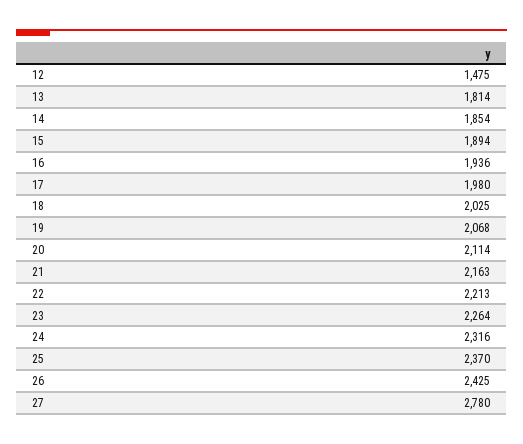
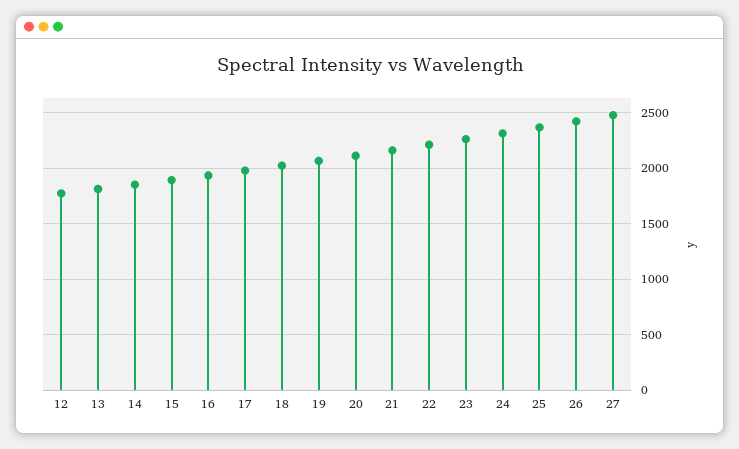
12: 1475 -> 1800
27: 2780 -> 2500

